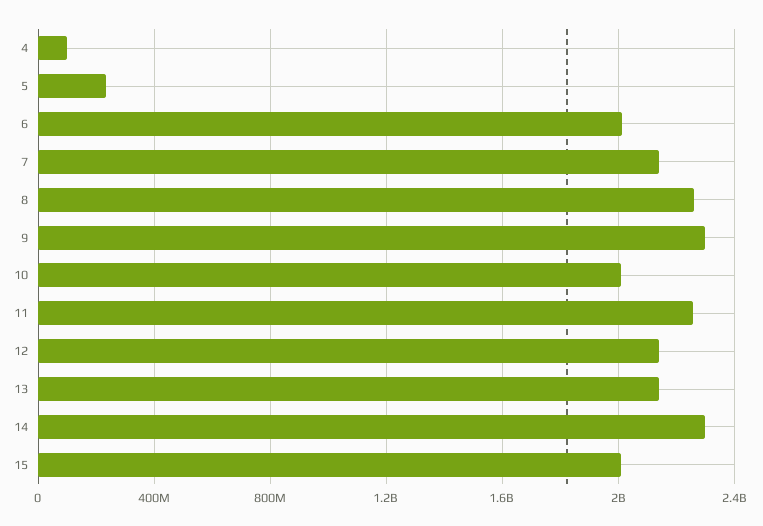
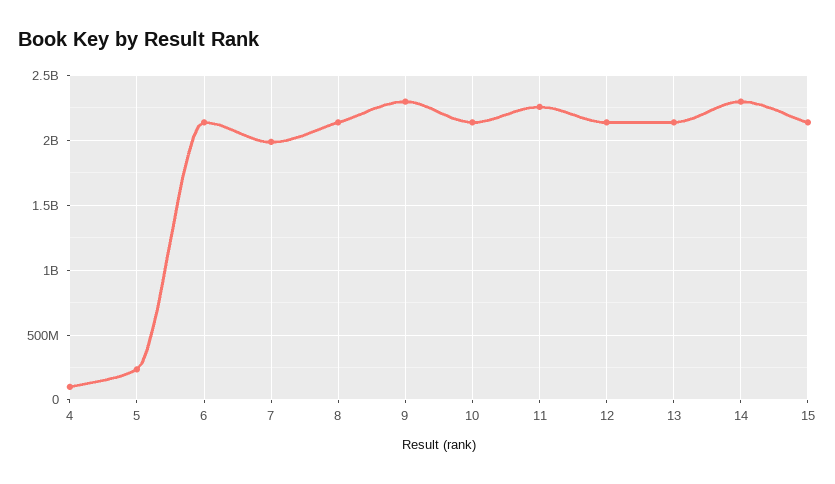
6: 2000000000 -> 2150000000
7: 2150000000 -> 2000000000
8: 2250000000 -> 2150000000
10: 2000000000 -> 2150000000
15: 2000000000 -> 2150000000

